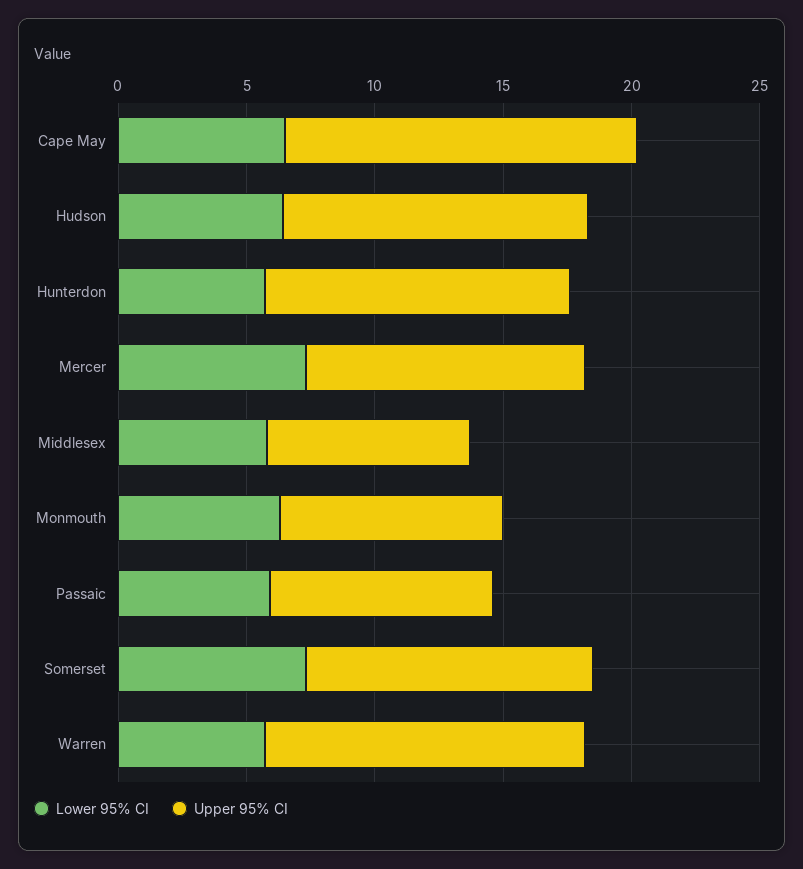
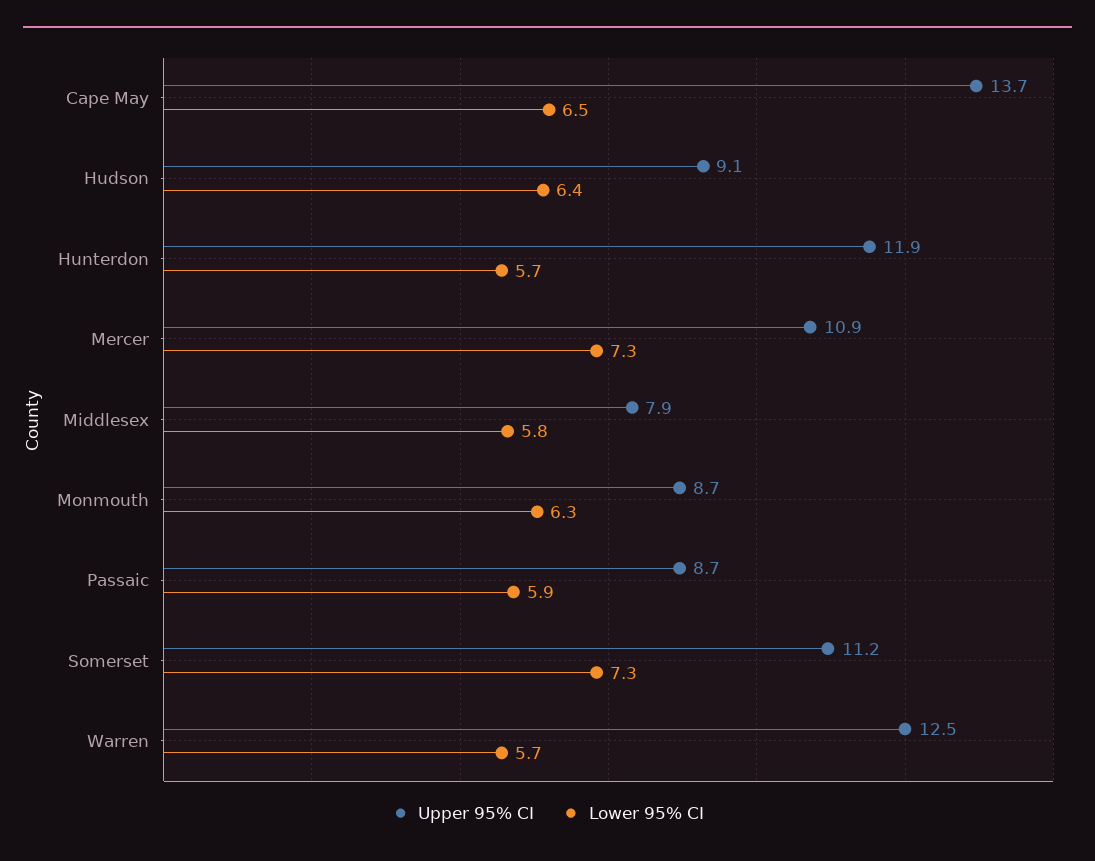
Upper 95% CI, Hudson: 12 -> 9.1

